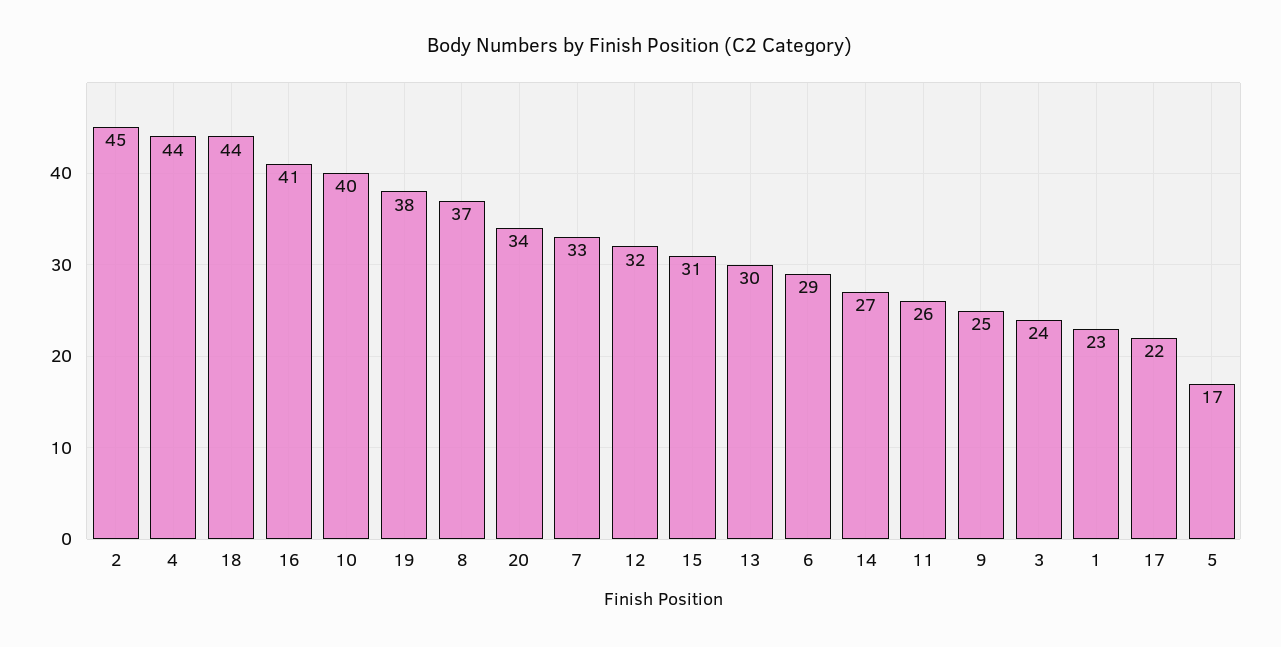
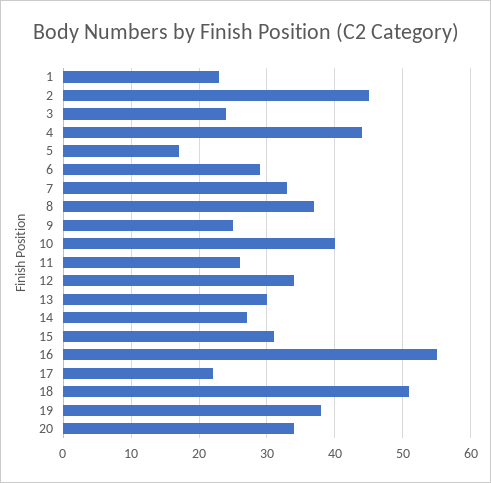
18: 44 -> 51
16: 41 -> 55
12: 32 -> 34

